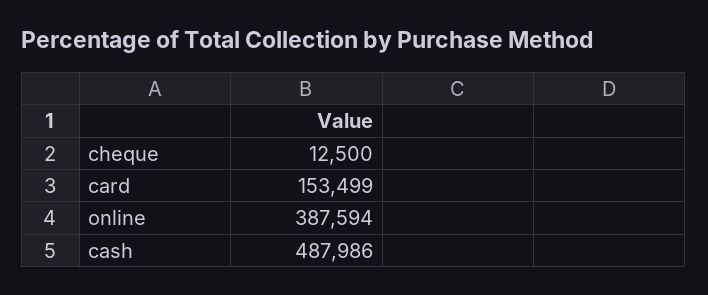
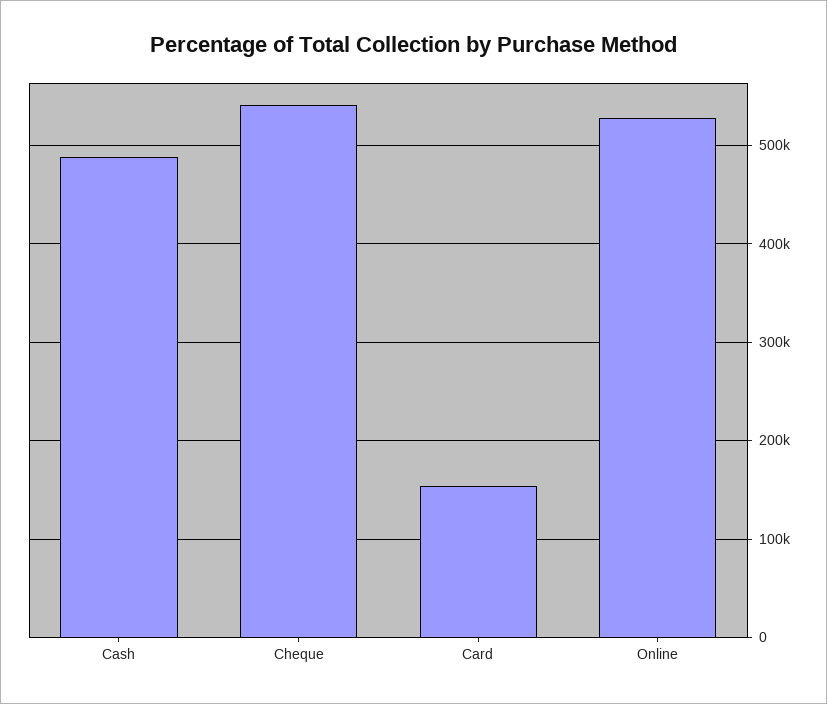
cheque: 12500 -> 540000
online: 387594 -> 530000

